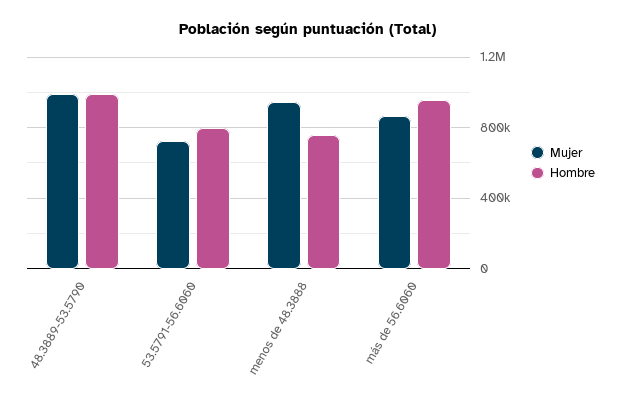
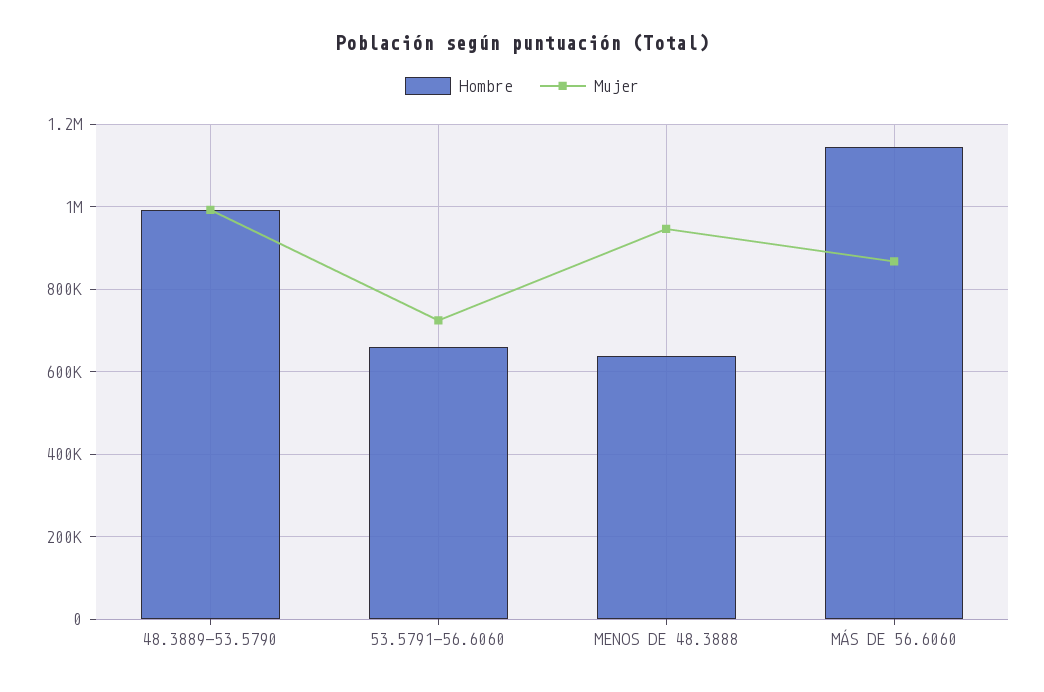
Hombre, 53.5791-56.6060: 800000 -> 660000
Hombre, menos de 48.3888: 750000 -> 640000
Hombre, más de 56.6060: 950000 -> 1140000

